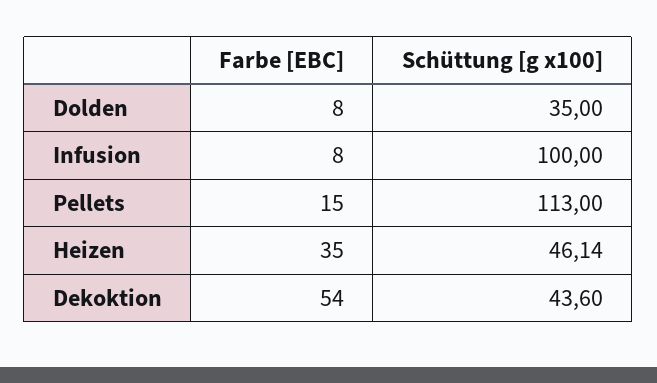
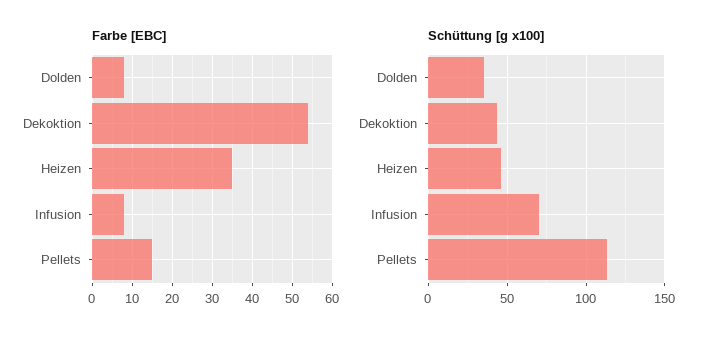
Schüttung [g x100], Infusion: 100 -> 70

